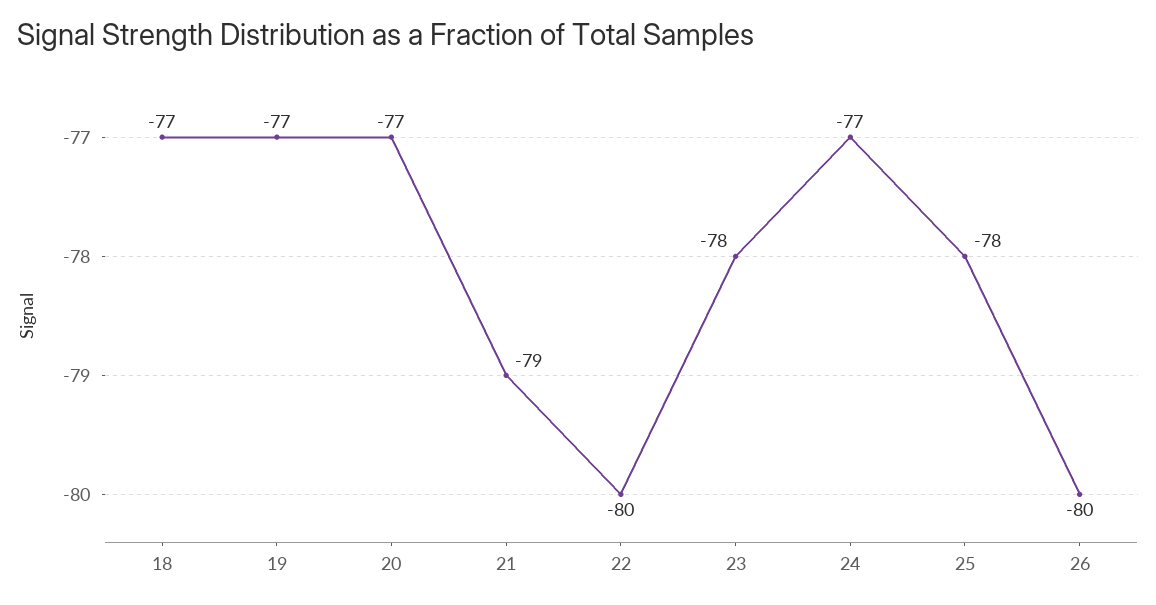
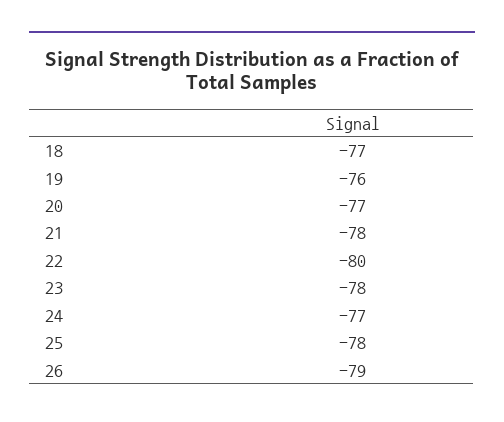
19: -77 -> -76
21: -79 -> -78
26: -80 -> -79

